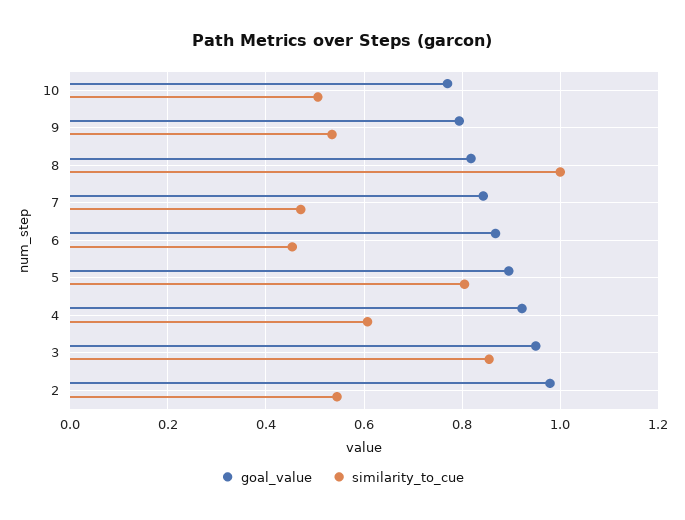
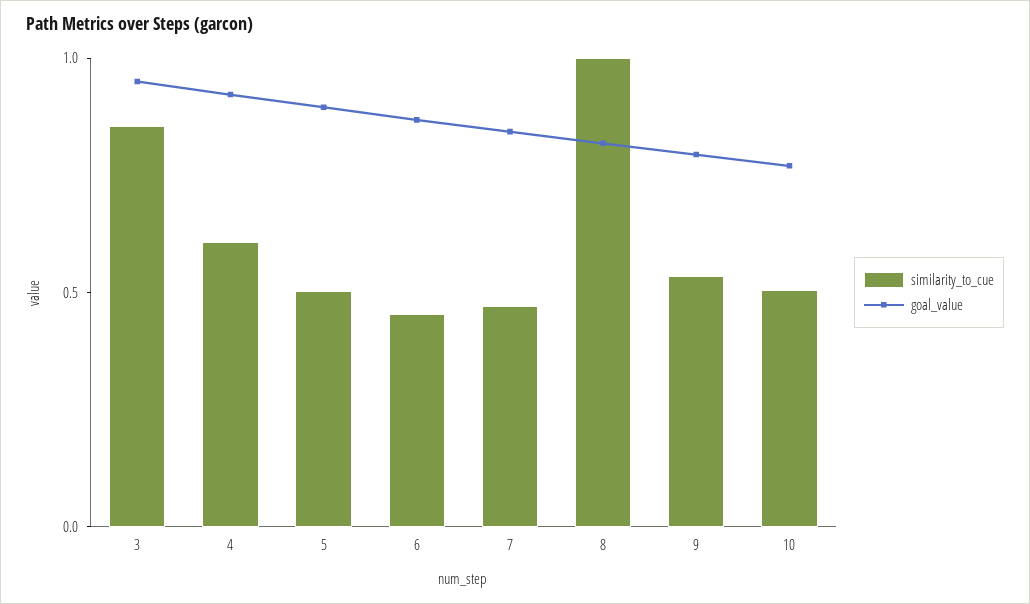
similarity_to_cue, 5: 0.8 -> 0.5
goal_value, 2: 0.98 -> none
similarity_to_cue, 2: 0.54 -> none

